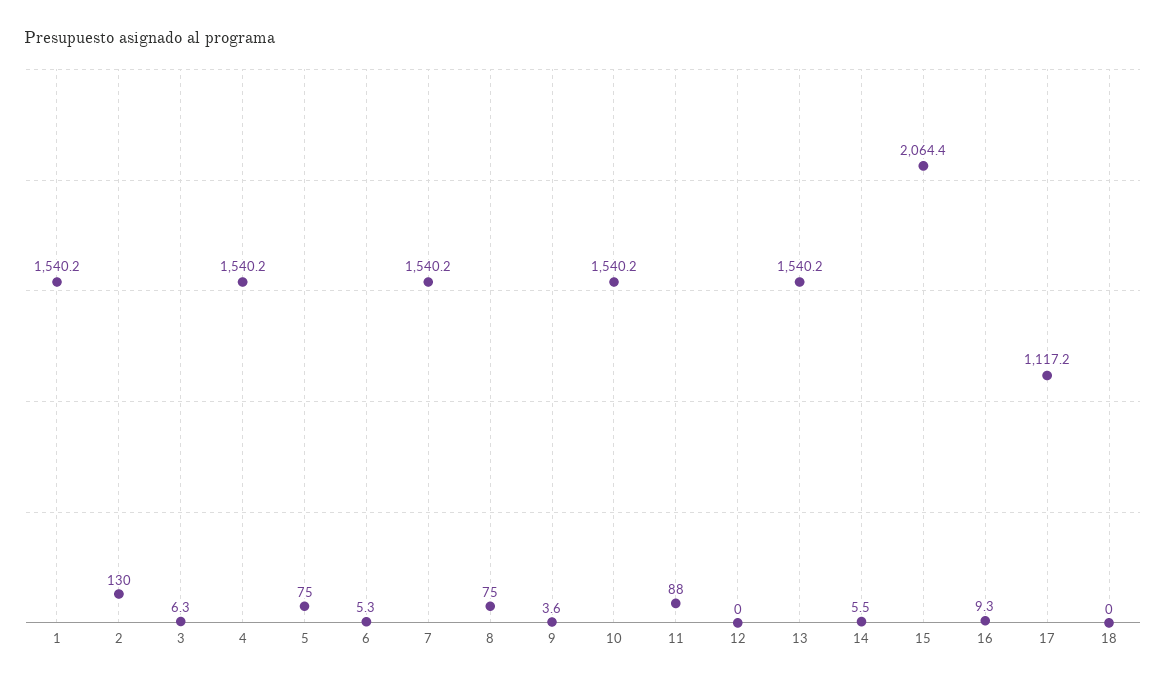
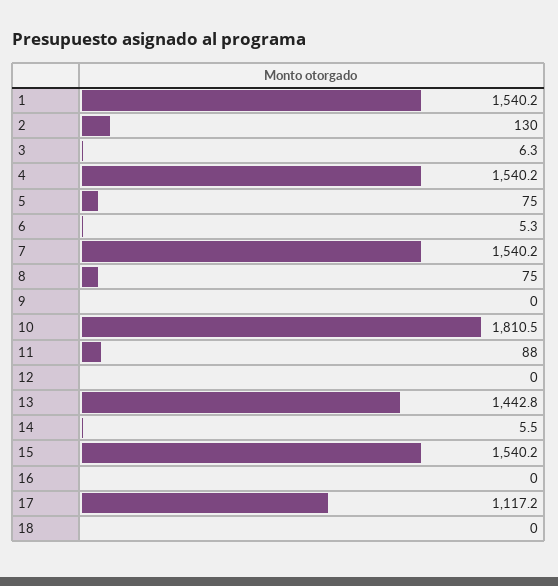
9: 3.6 -> 0
10: 1540.2 -> 1810.5
13: 1540.2 -> 1442.8
15: 2064.4 -> 1540.2
16: 9.3 -> 0

